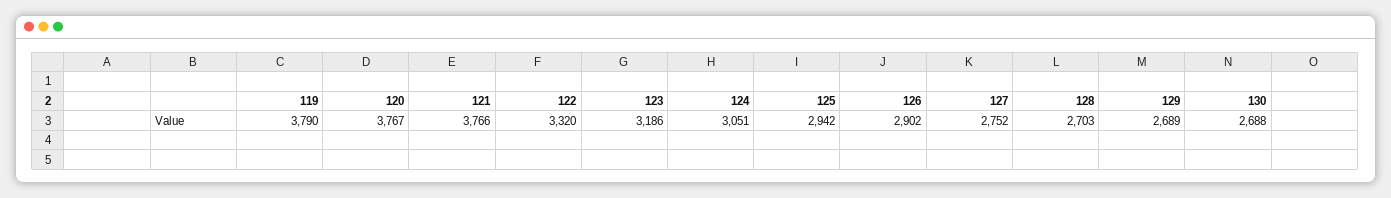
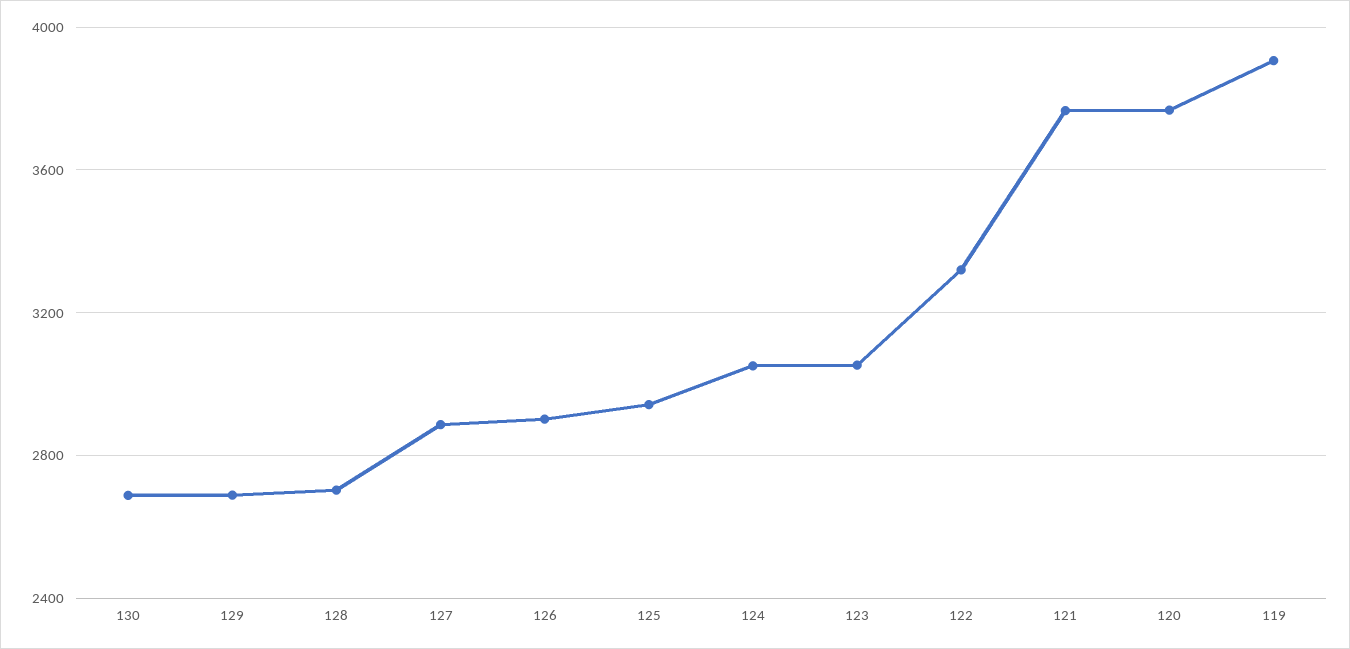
119: 3790 -> 3900
123: 3186 -> 3050
127: 2752 -> 2900

